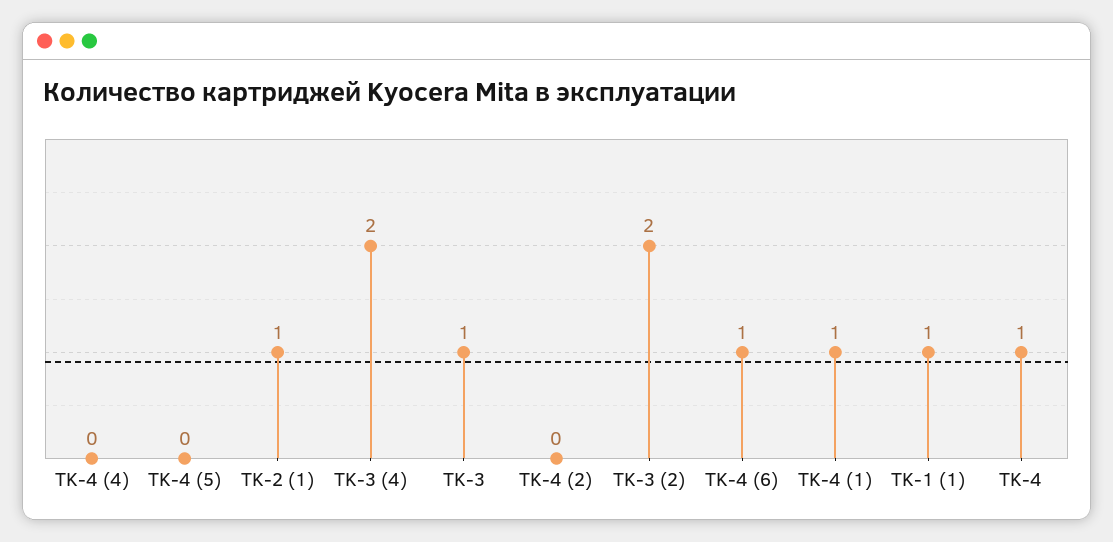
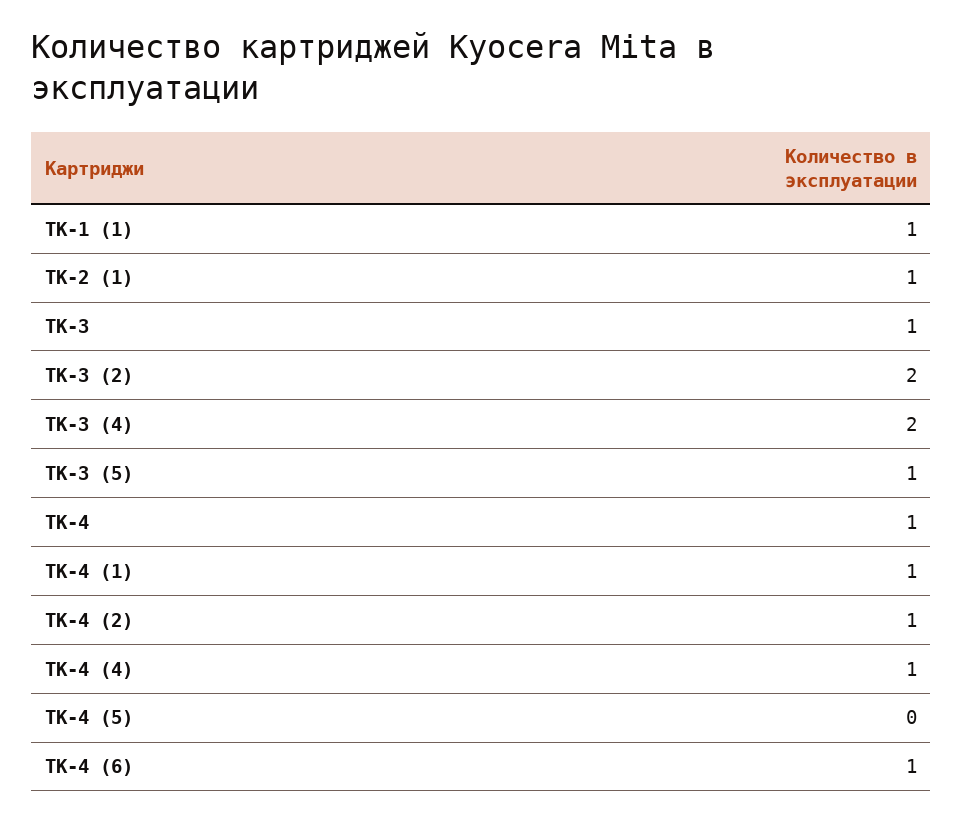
TK-4 (4): 0 -> 1
TK-4 (2): 0 -> 1
TK-3 (5): none -> 1

